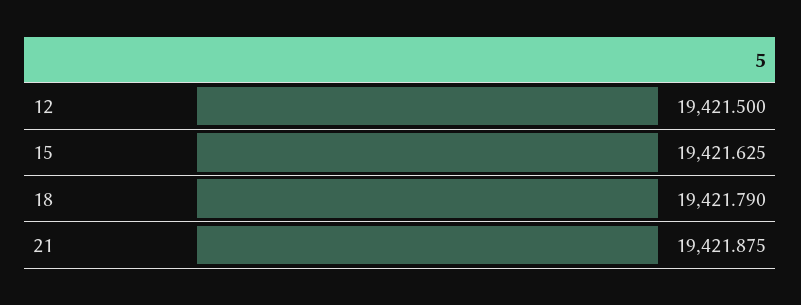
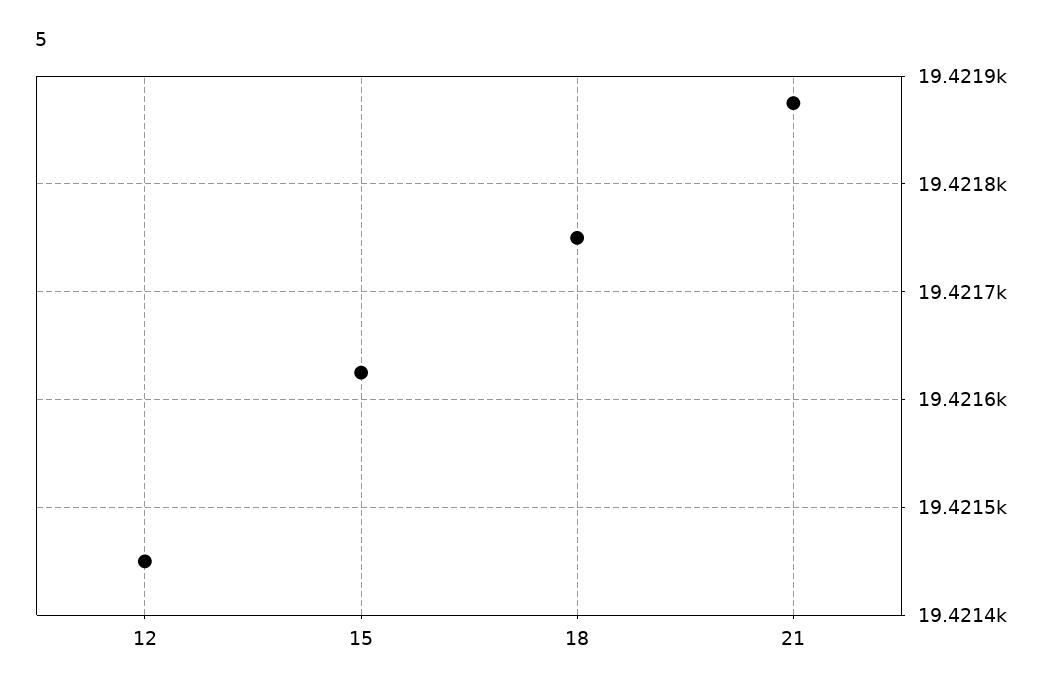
12: 19421.5 -> 19421.45
18: 19421.79 -> 19421.75

